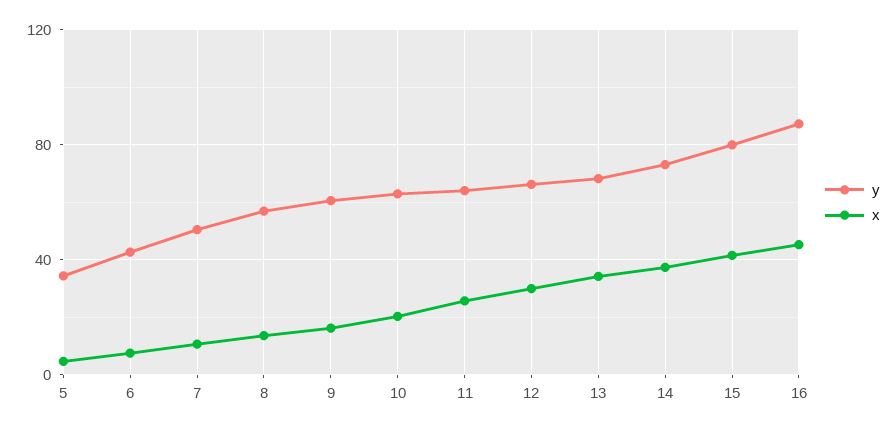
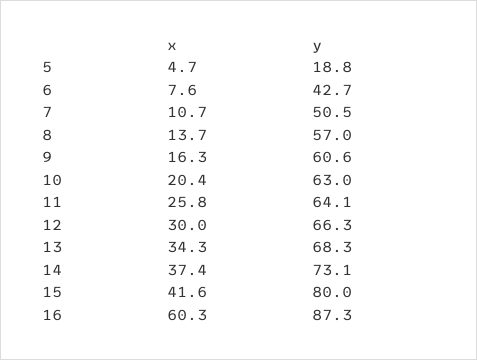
y, 5: 35 -> 18.8
x, 16: 45 -> 60.3

